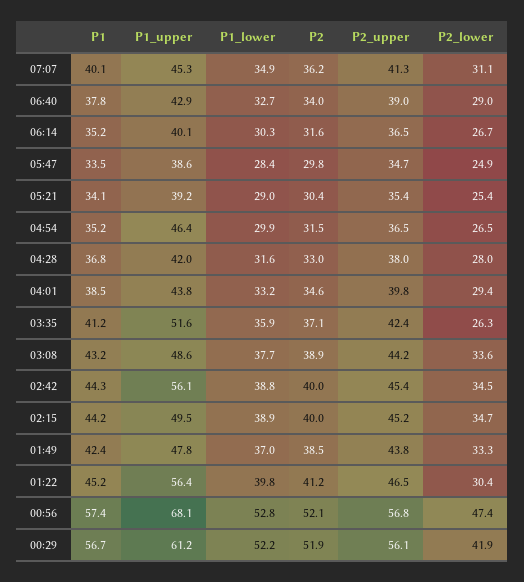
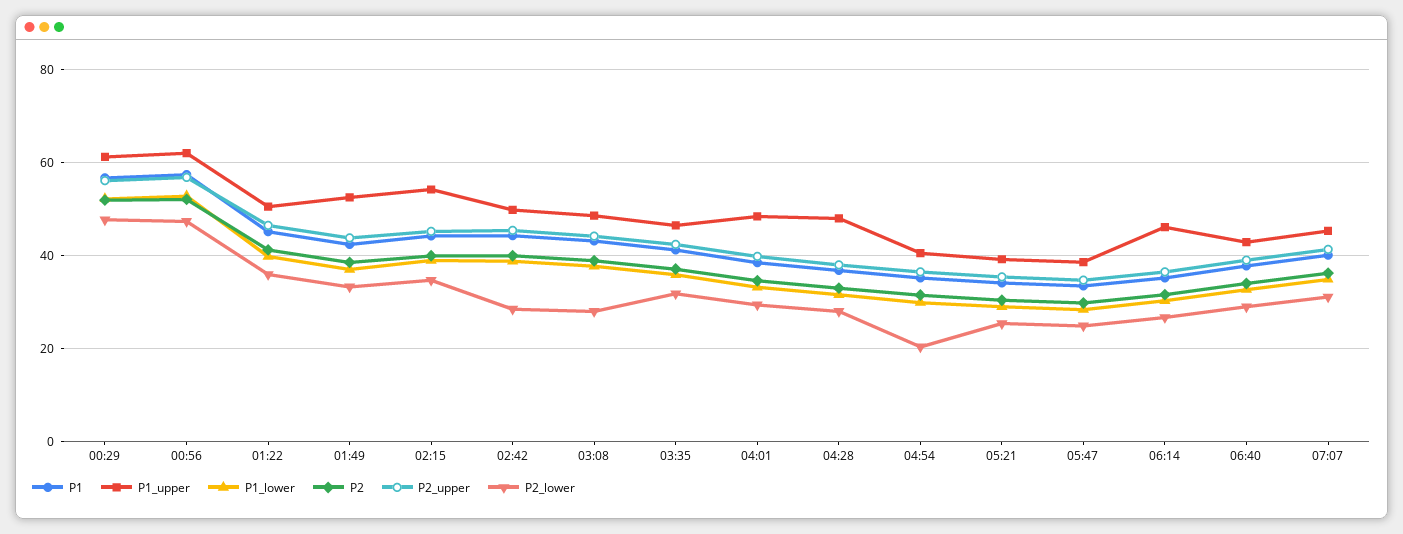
P1_upper, 06:14: 40.1 -> 46
P1_upper, 04:54: 46.4 -> 40
P2_lower, 04:54: 26.5 -> 20
P1_upper, 04:28: 42 -> 48
P1_upper, 04:01: 43.8 -> 48
P1_upper, 03:35: 51.6 -> 46
P2_lower, 03:35: 26.3 -> 32
P2_lower, 03:08: 33.6 -> 28
P1_upper, 02:42: 56.1 -> 50
P2_lower, 02:42: 34.5 -> 28
P1_upper, 02:15: 49.5 -> 54
P1_upper, 01:49: 47.8 -> 52
P1_upper, 01:22: 56.4 -> 50
P2_lower, 01:22: 30.4 -> 36
P1_upper, 00:56: 68.1 -> 62
P2_lower, 00:29: 41.9 -> 48

